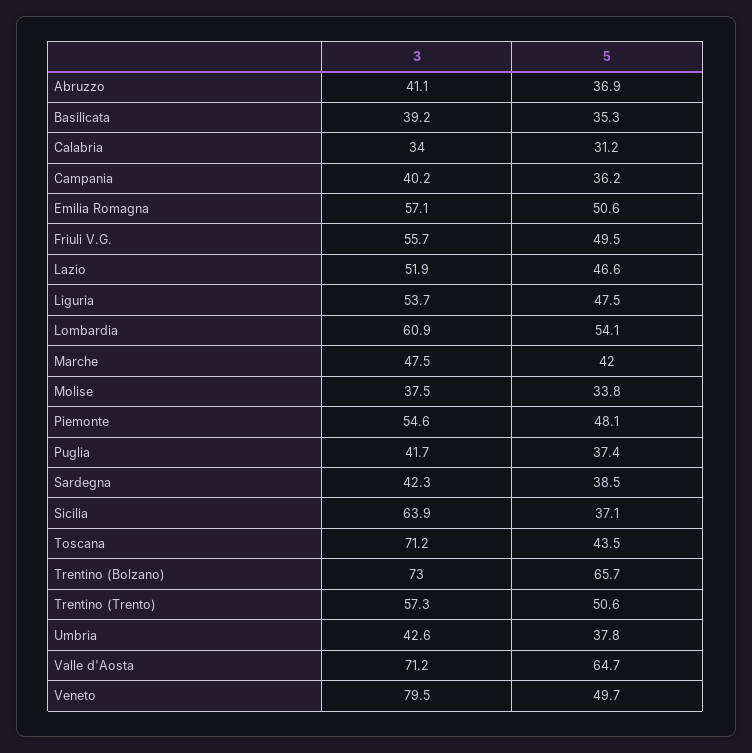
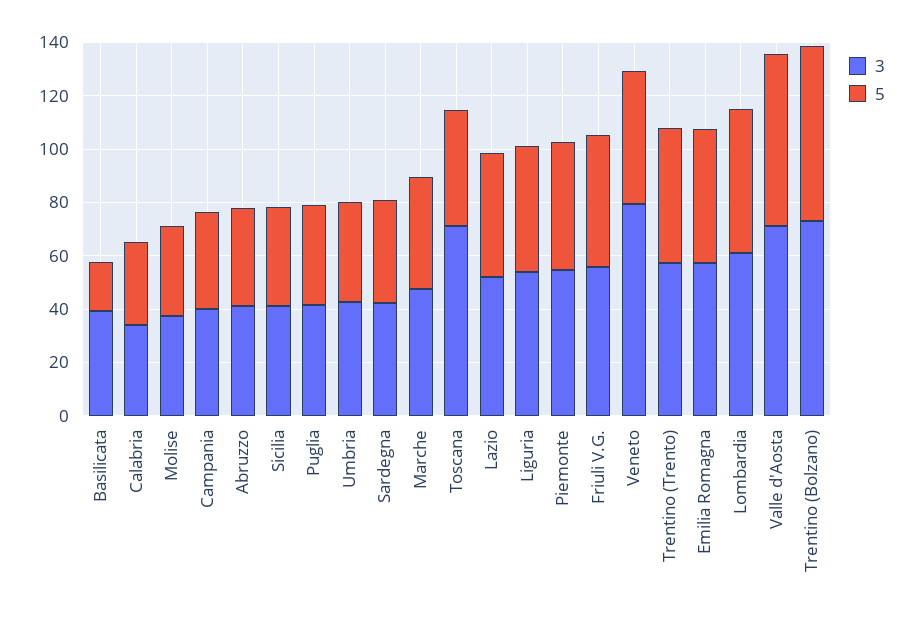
5, Basilicata: 35.3 -> 20
3, Sicilia: 63.9 -> 40

